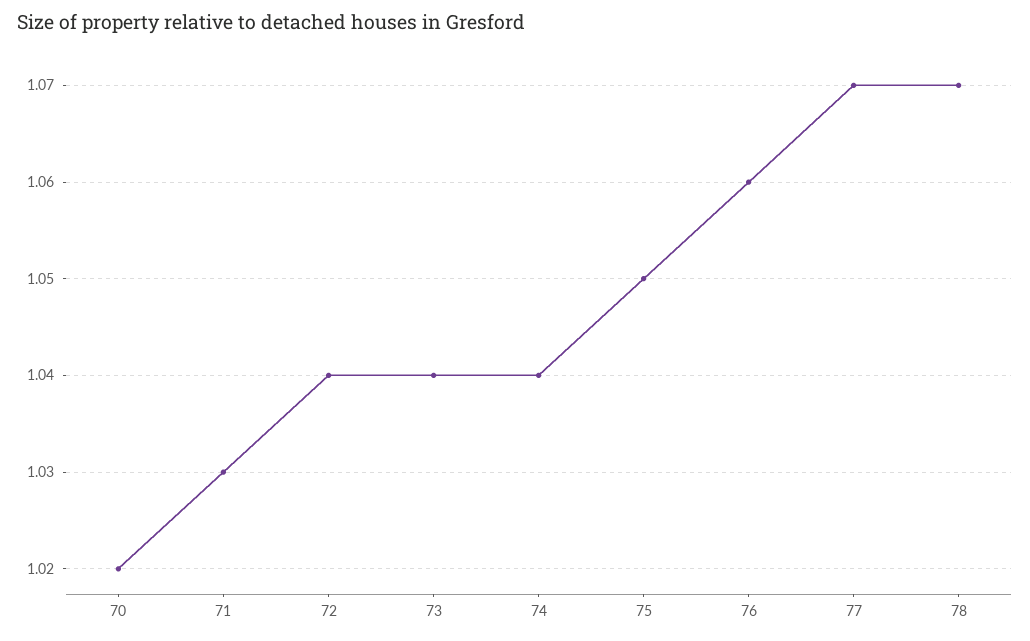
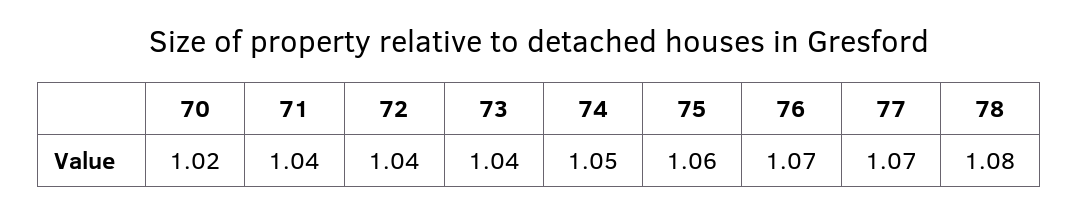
71: 1.03 -> 1.04
74: 1.04 -> 1.05
75: 1.05 -> 1.06
76: 1.06 -> 1.07
78: 1.07 -> 1.08

